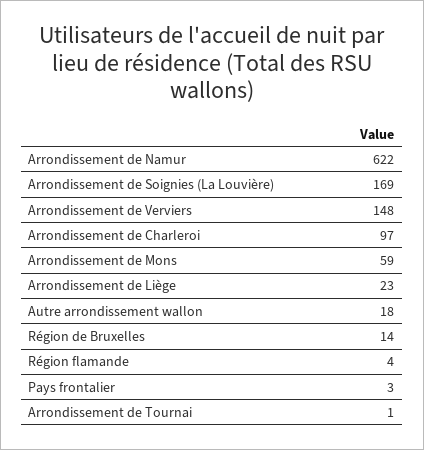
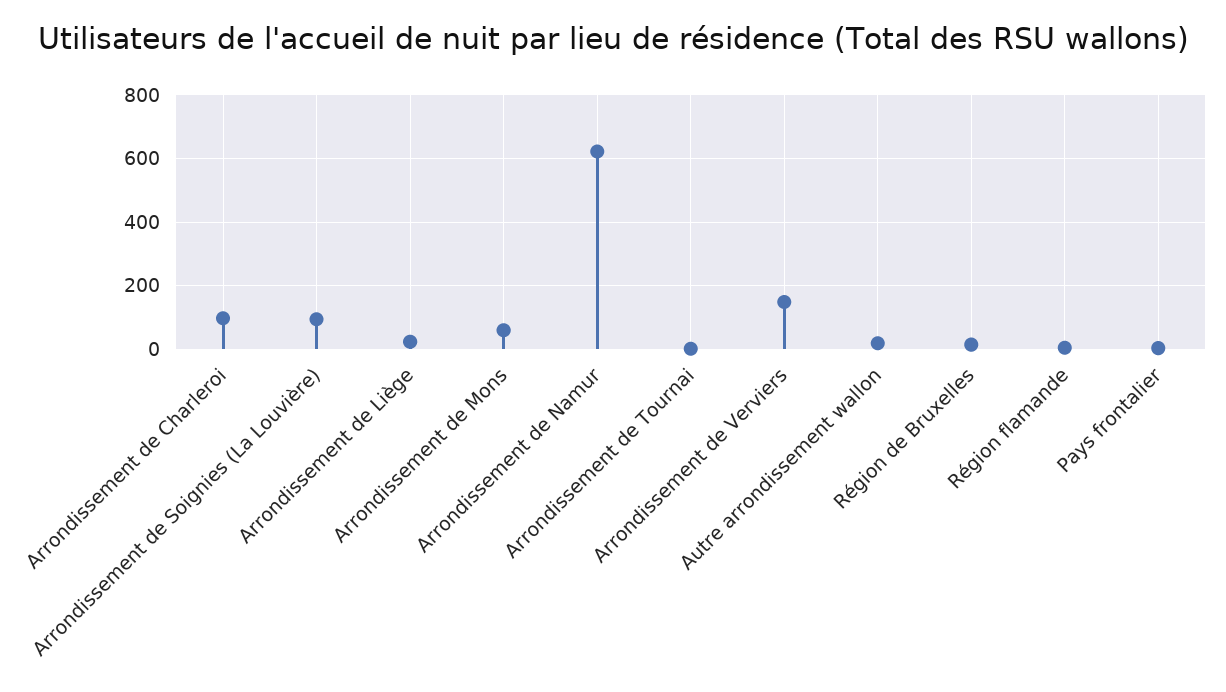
Arrondissement de Soignies (La Louvière): 169 -> 100

